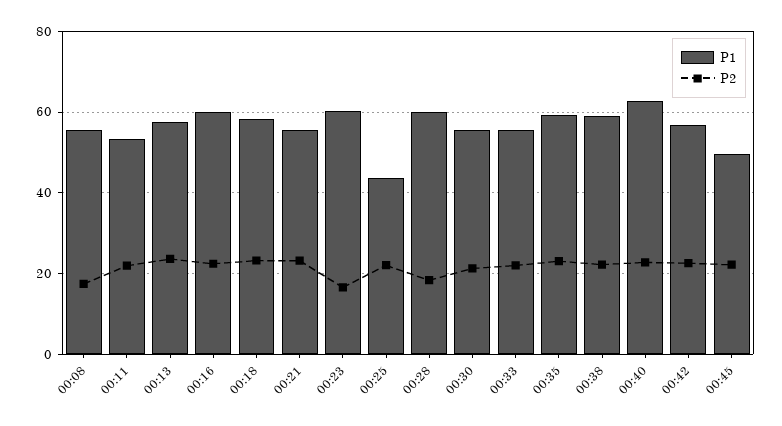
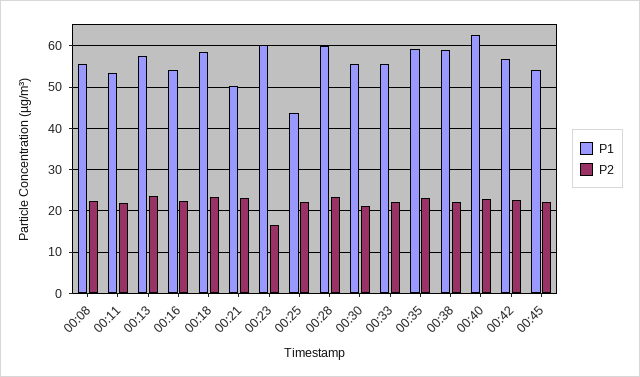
P2, 00:08: 18 -> 22
P1, 00:16: 60 -> 54
P1, 00:21: 56 -> 50
P2, 00:28: 18 -> 24
P1, 00:45: 50 -> 54

